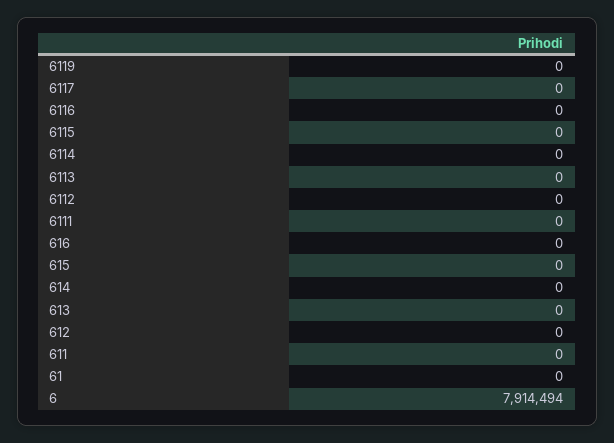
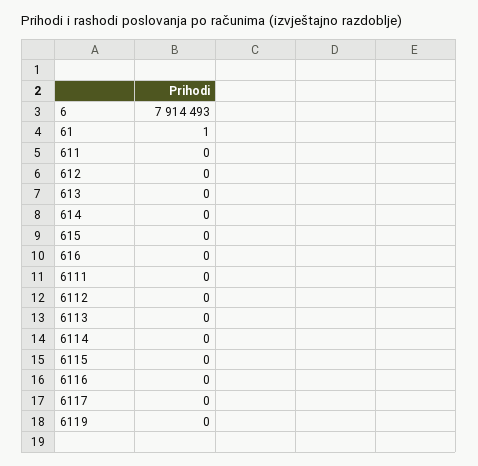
61: 0 -> 1
6: 7914494 -> 7914493

